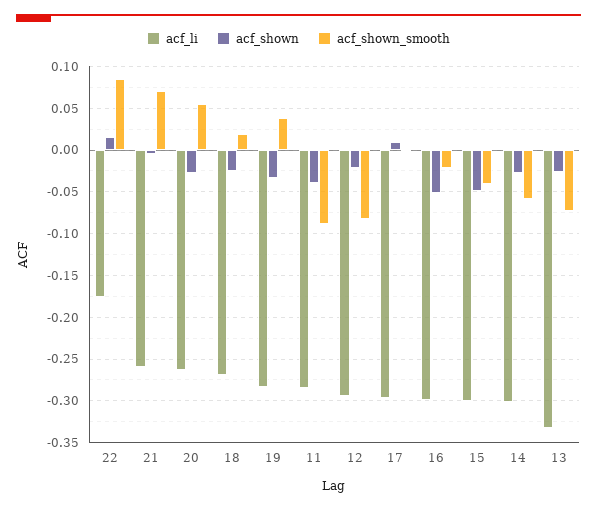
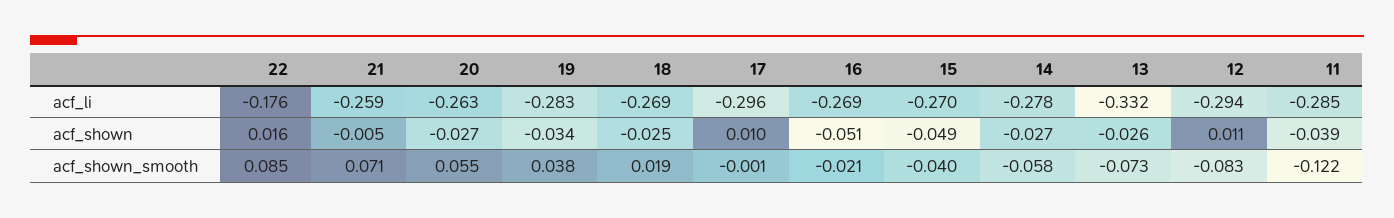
acf_shown_smooth, 11: -0.09 -> -0.122
acf_shown, 12: -0.02 -> 0.011
acf_li, 16: -0.3 -> -0.269
acf_li, 15: -0.3 -> -0.27
acf_li, 14: -0.3 -> -0.278

